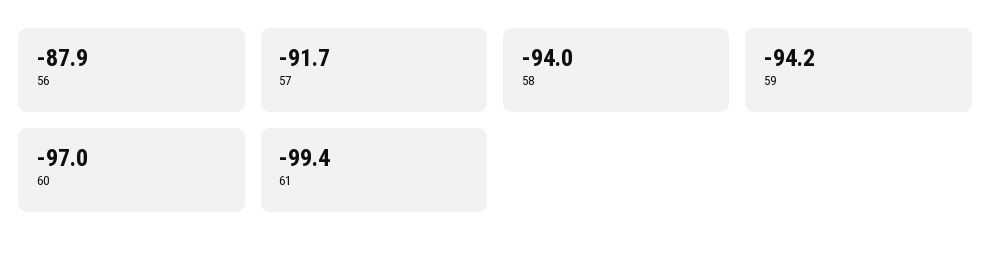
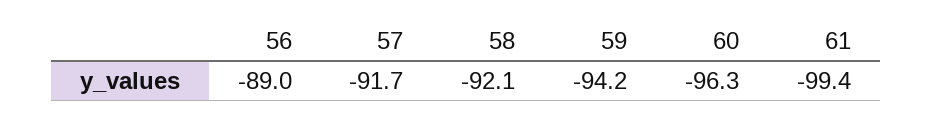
56: -87.9 -> -89
58: -94 -> -92.1
60: -97 -> -96.3

